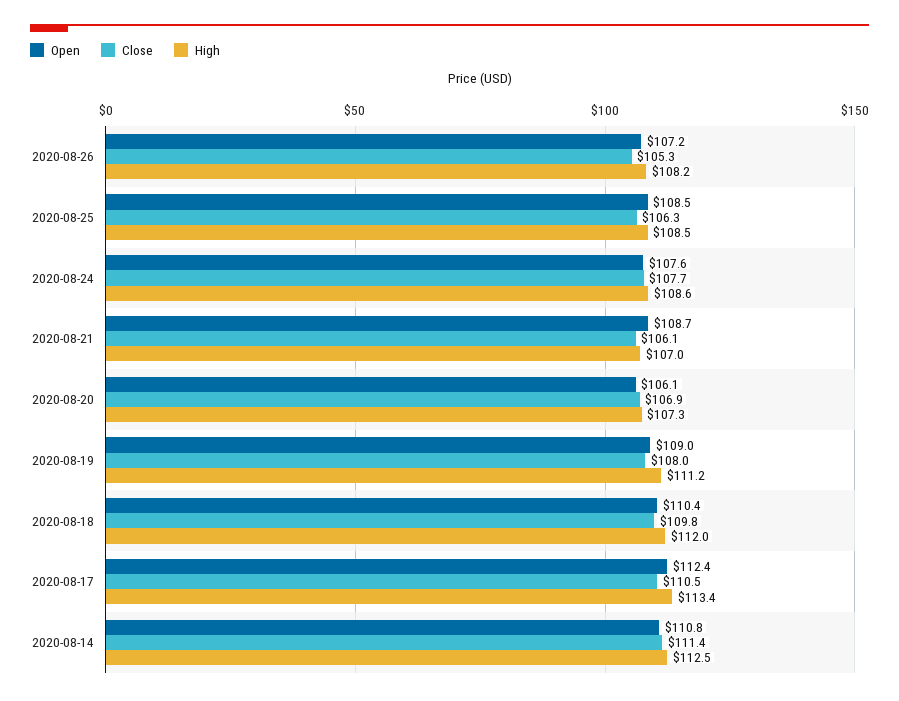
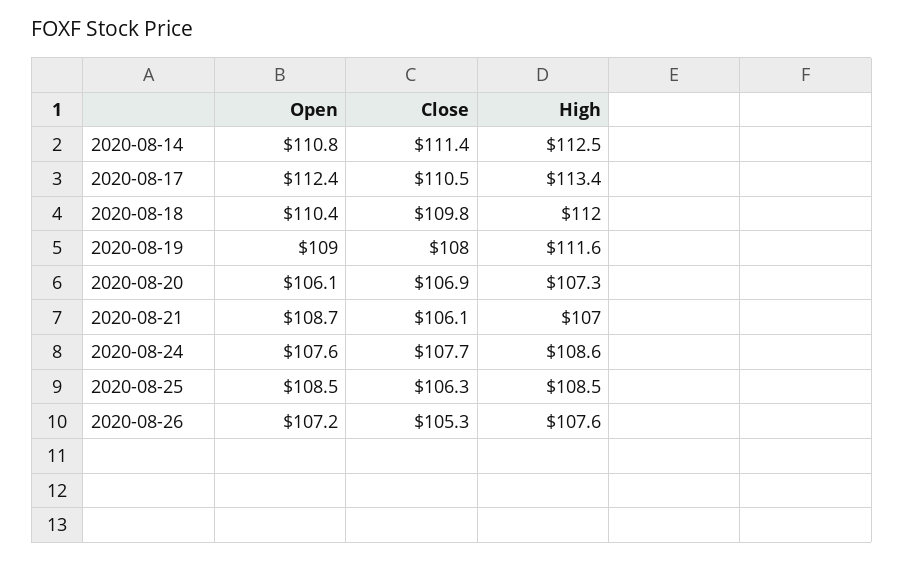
High, 2020-08-26: 108.2 -> 107.6
High, 2020-08-19: 111.2 -> 111.6

